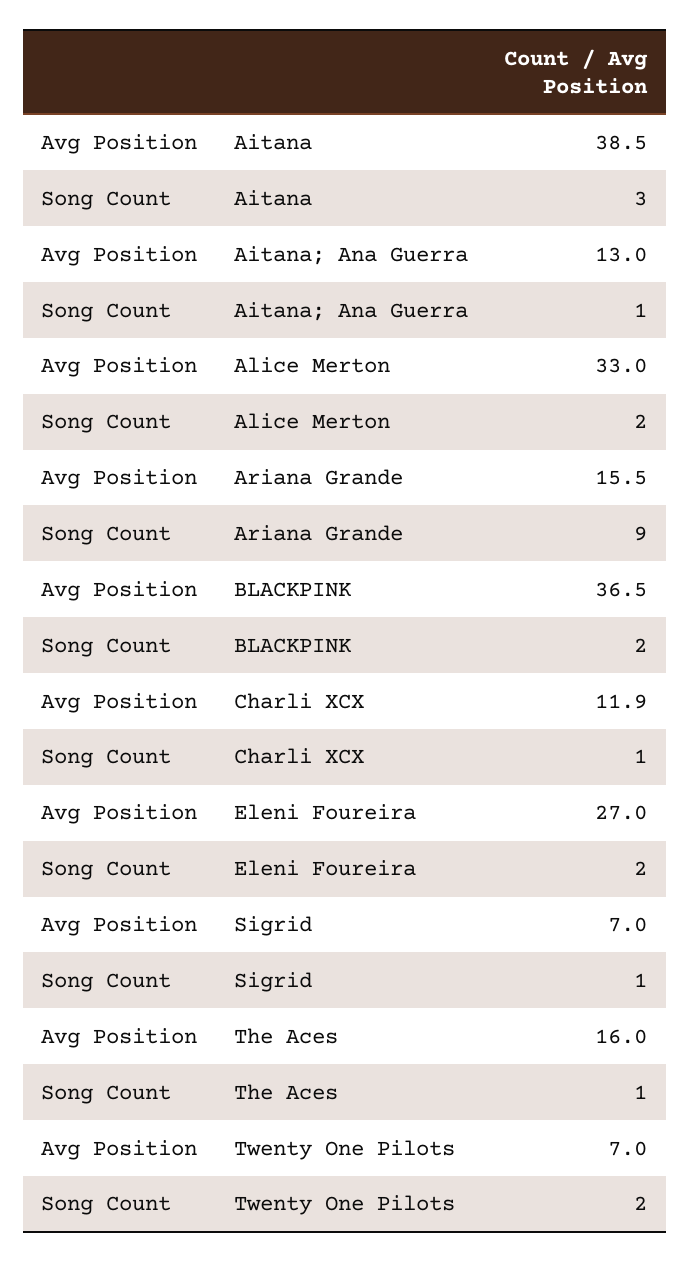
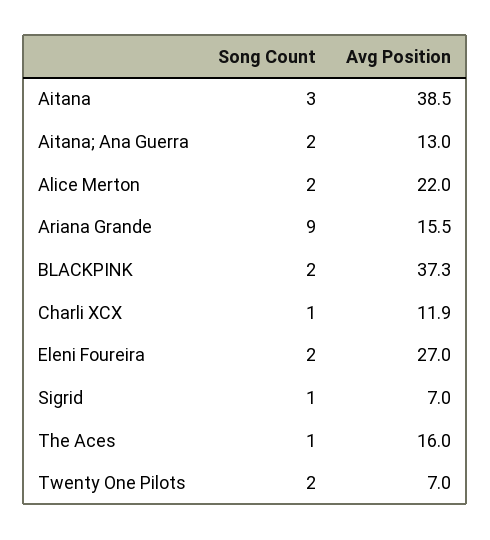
Song Count, Aitana; Ana Guerra: 1 -> 2
Avg Position, Alice Merton: 33 -> 22
Avg Position, BLACKPINK: 36.5 -> 37.3

